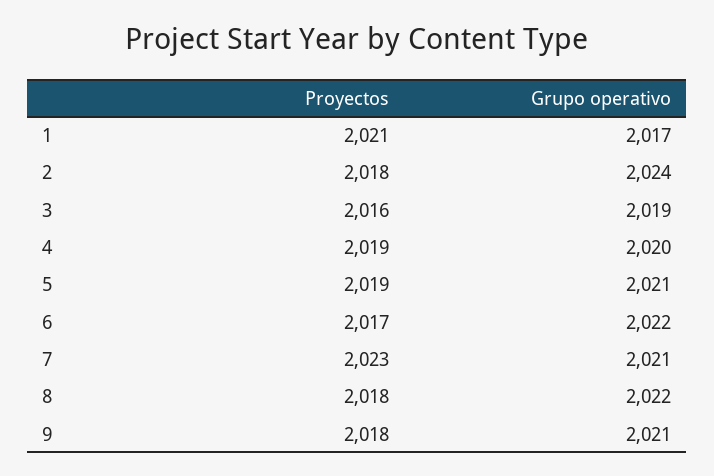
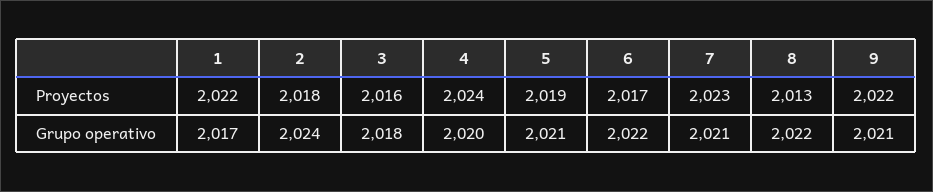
Proyectos, 1: 2021 -> 2022
Grupo operativo, 3: 2019 -> 2018
Proyectos, 4: 2019 -> 2024
Proyectos, 8: 2018 -> 2013
Proyectos, 9: 2018 -> 2022

